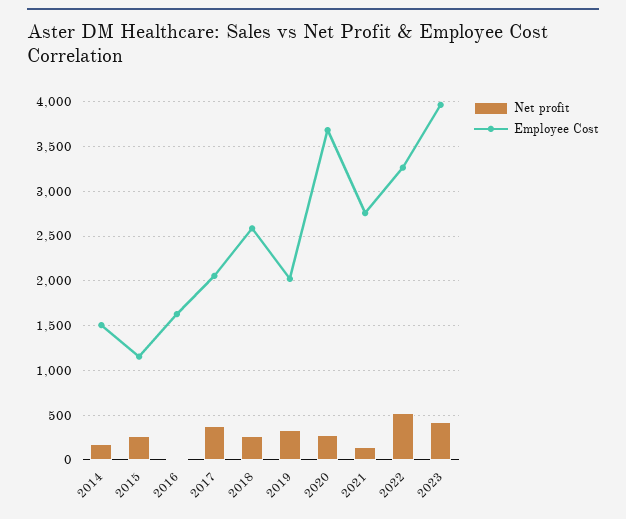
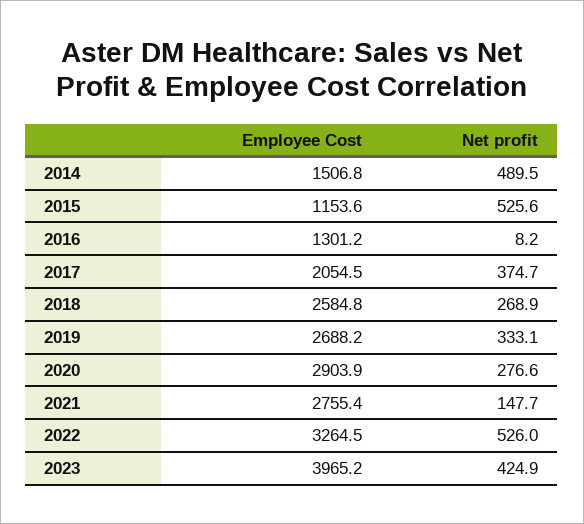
Net profit, 2014: 200 -> 489.5
Net profit, 2015: 300 -> 525.6
Employee Cost, 2016: 1600 -> 1301.2
Employee Cost, 2019: 2000 -> 2688.2
Employee Cost, 2020: 3700 -> 2903.9

